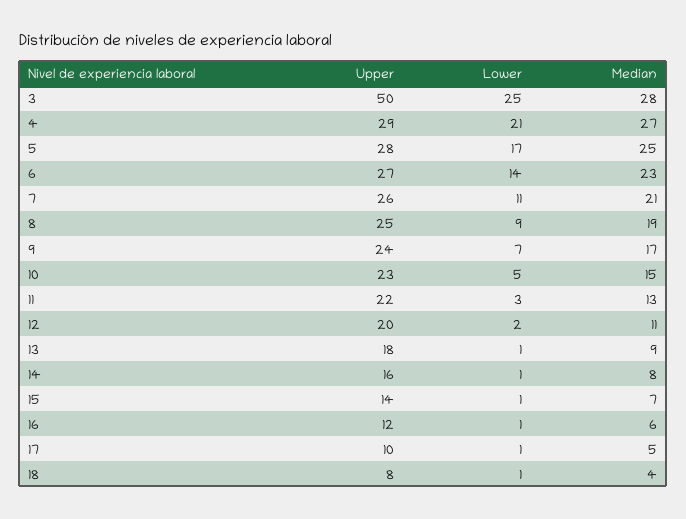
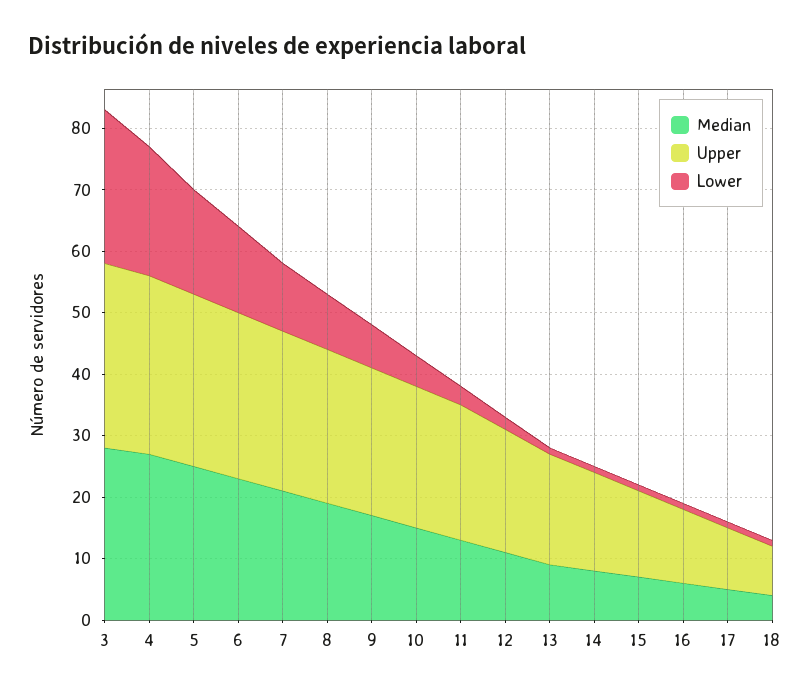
Upper, 3: 50 -> 30

